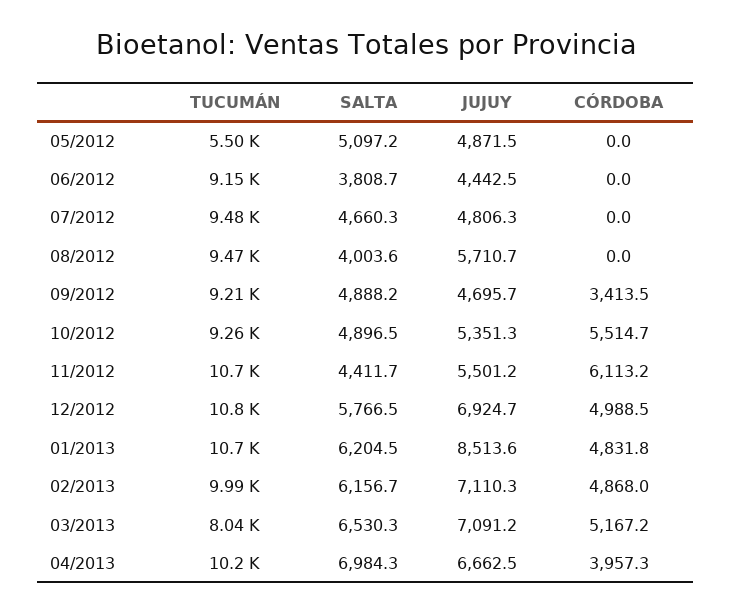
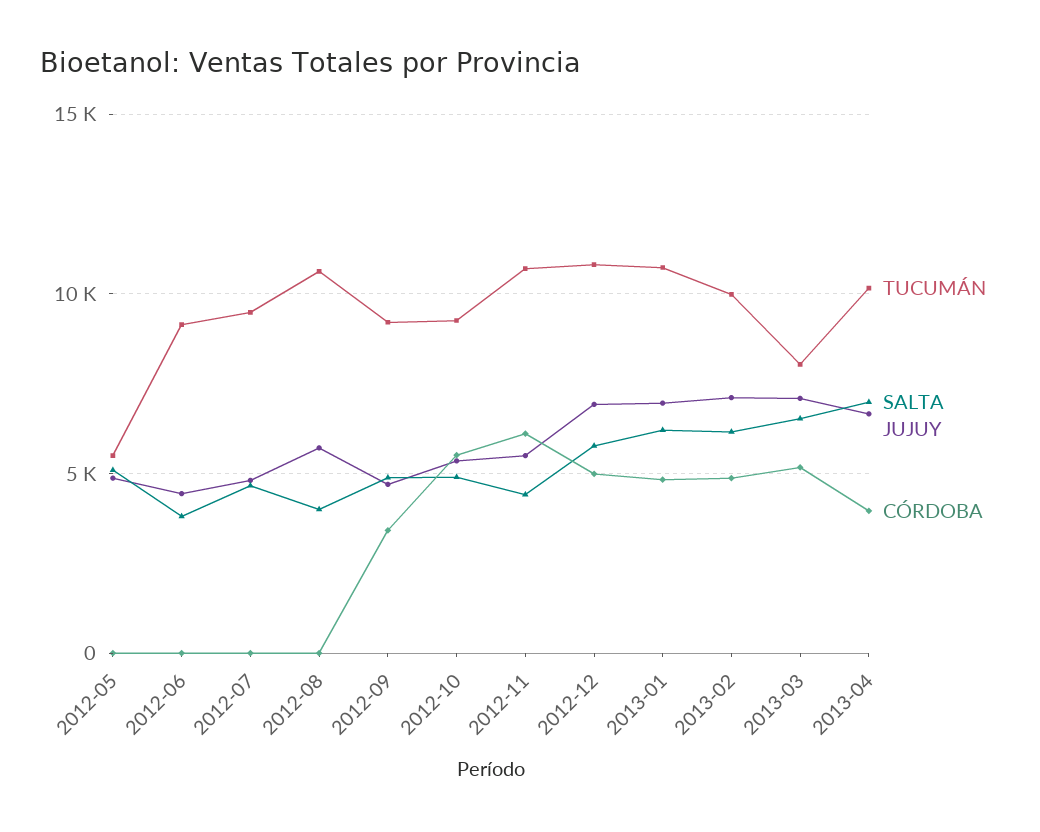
TUCUMÁN, 08/2012: 9470 -> 10500
JUJUY, 01/2013: 8513.6 -> 7000

